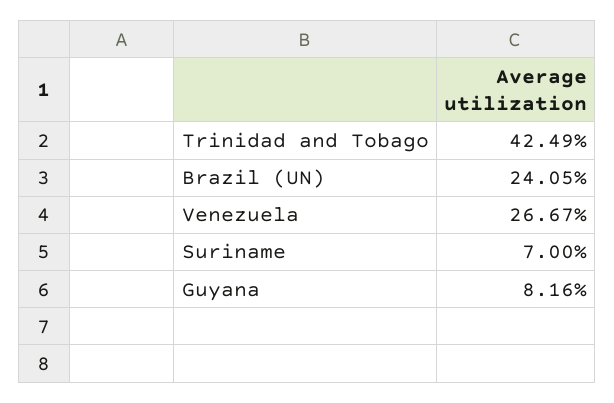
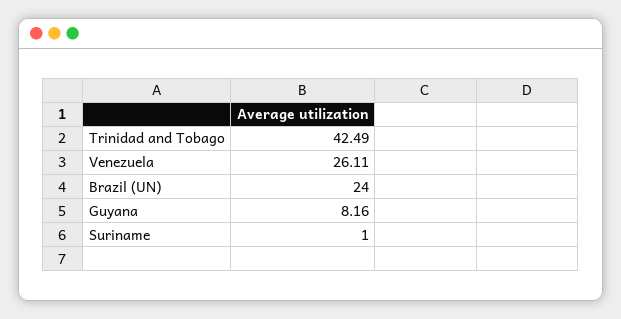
Brazil (UN): 24.05 -> 24
Venezuela: 26.67 -> 26.11
Suriname: 7 -> 1

